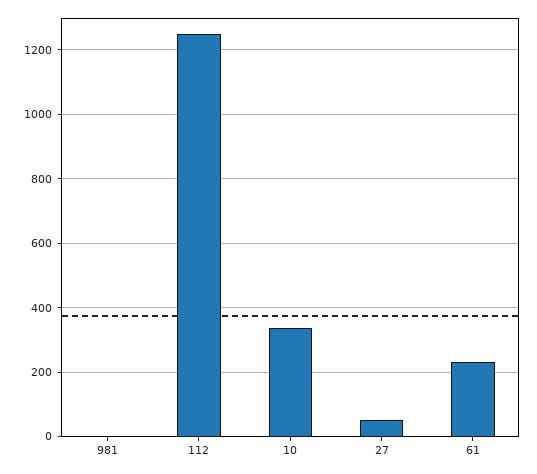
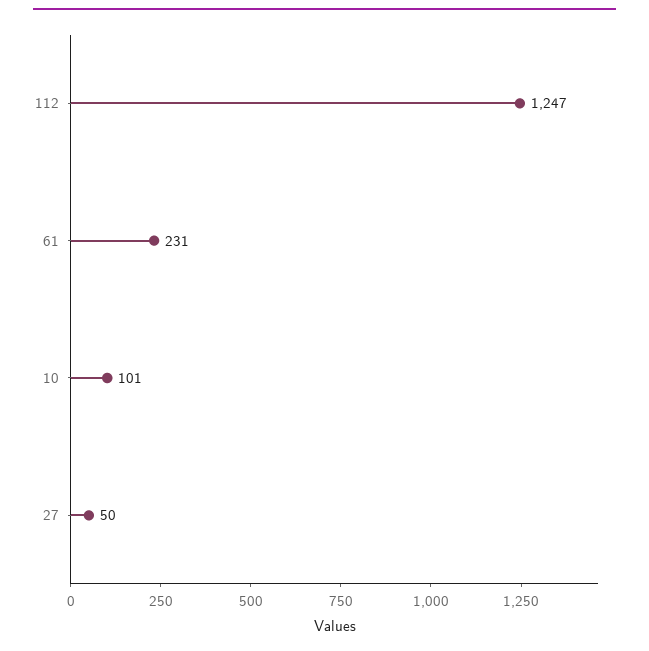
981: 0 -> none
10: 340 -> 101

